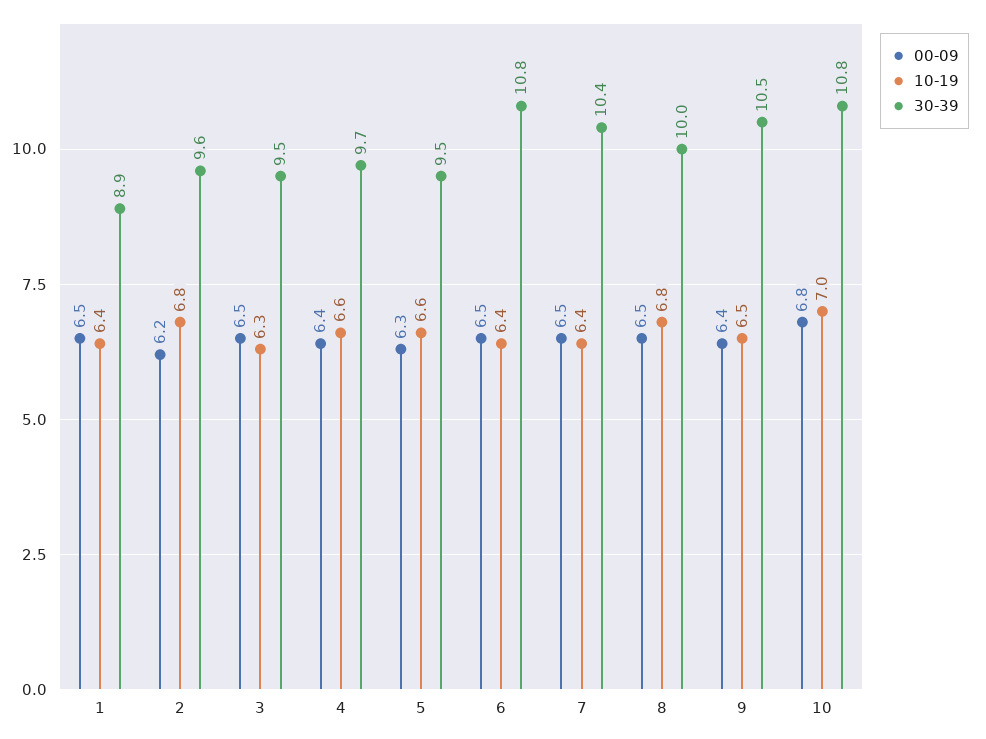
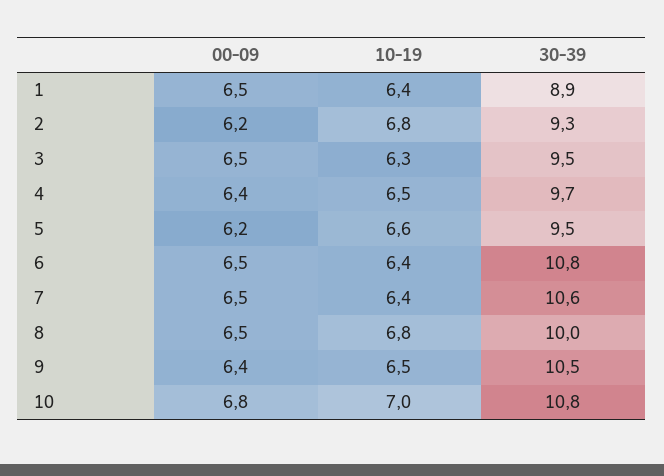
30-39, 2: 9.6 -> 9.3
10-19, 4: 6.6 -> 6.5
00-09, 5: 6.3 -> 6.2
30-39, 7: 10.4 -> 10.6

